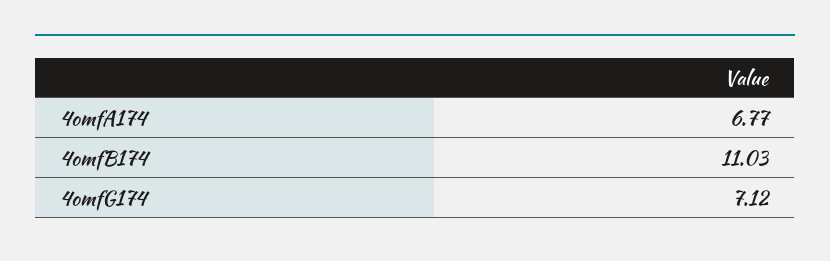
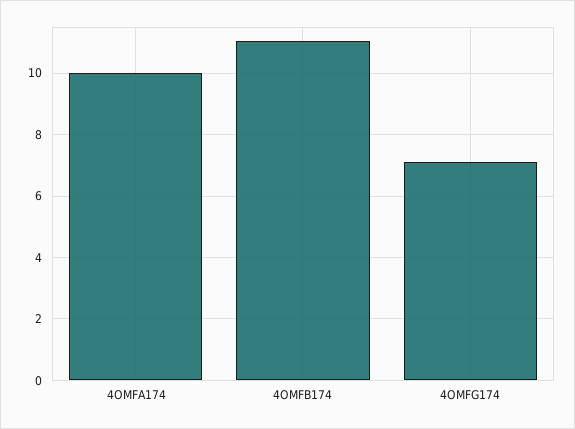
4omfA174: 6.77 -> 10

